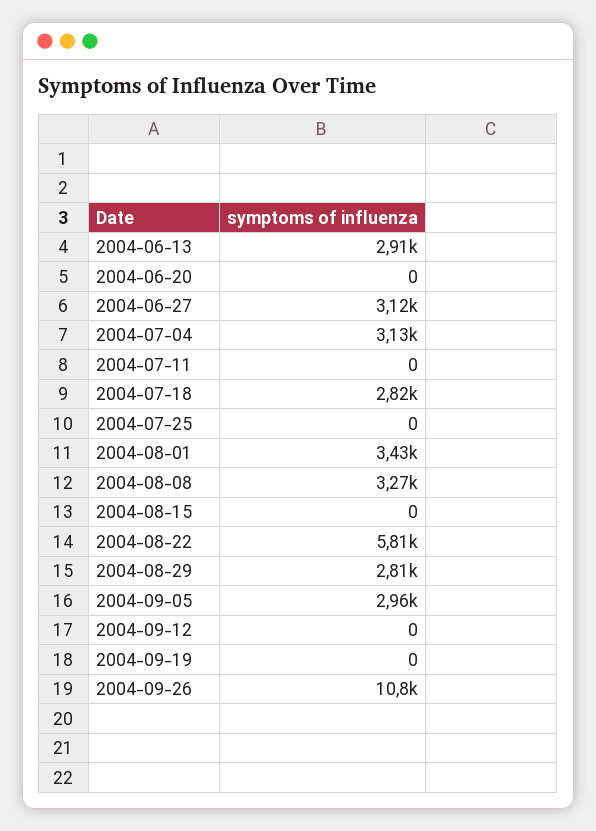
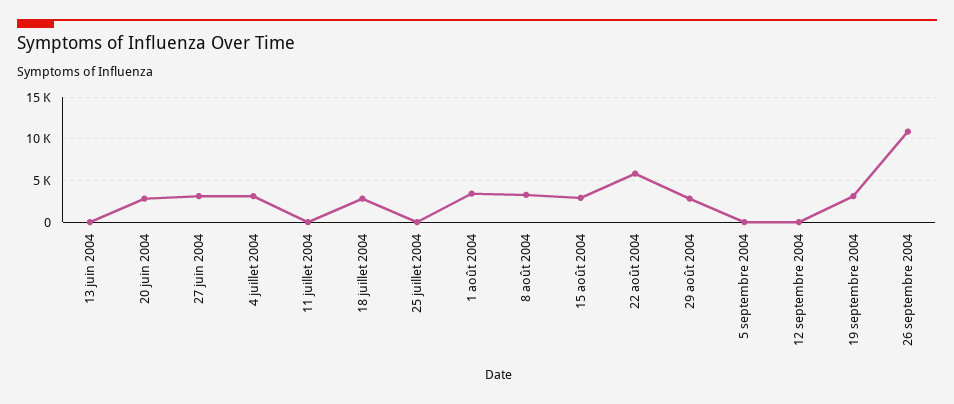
2004-06-13: 2910 -> 0
2004-06-20: 0 -> 3000
2004-08-15: 0 -> 3000
2004-09-05: 2960 -> 0
2004-09-19: 0 -> 3000

